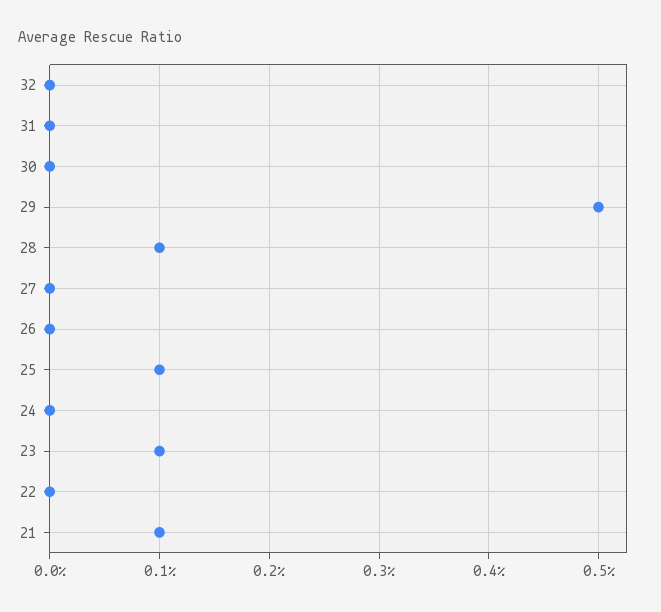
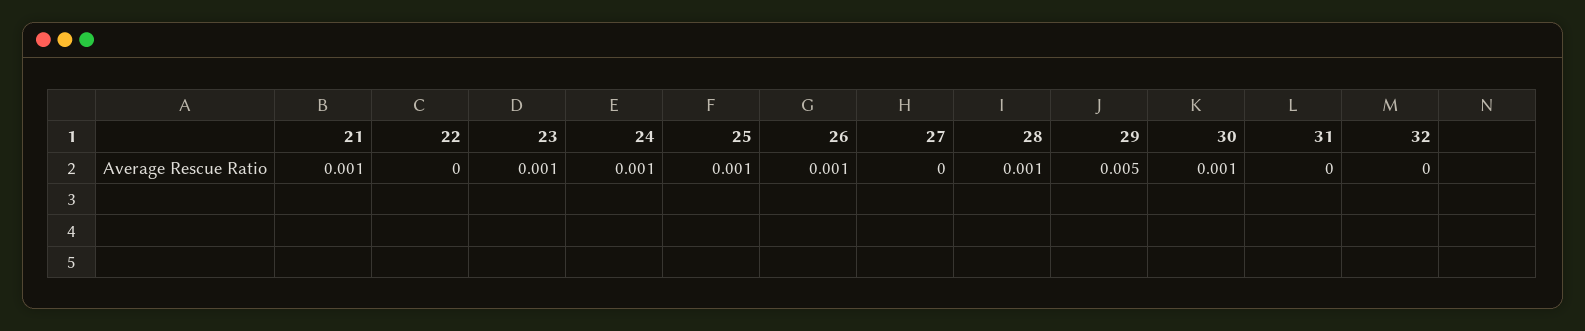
30: 0 -> 0.001
26: 0 -> 0.001
24: 0 -> 0.001

